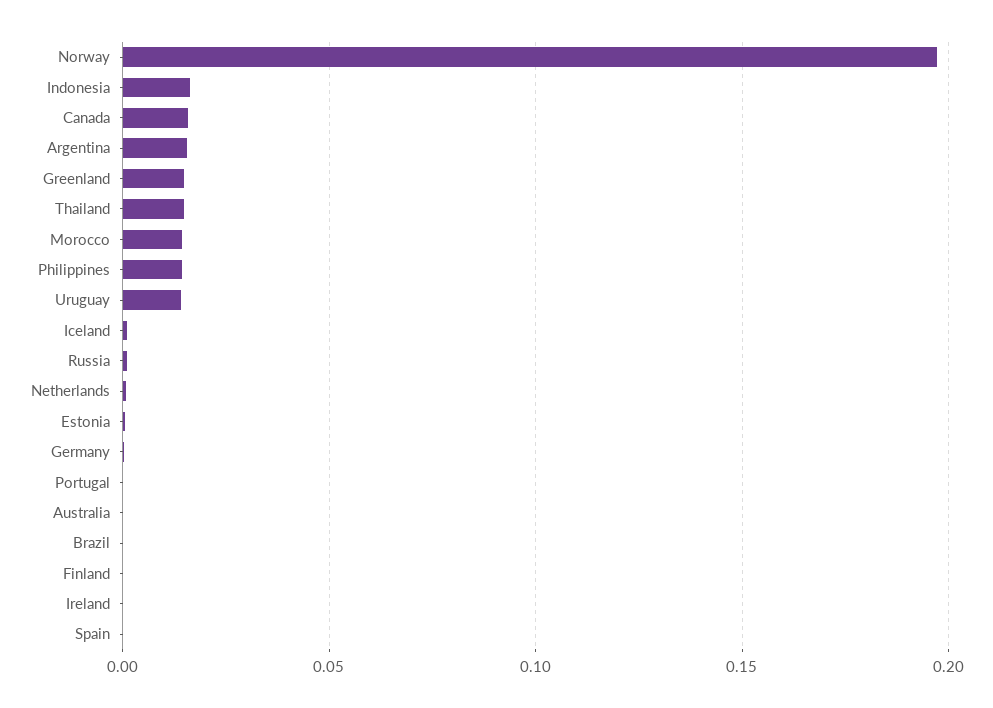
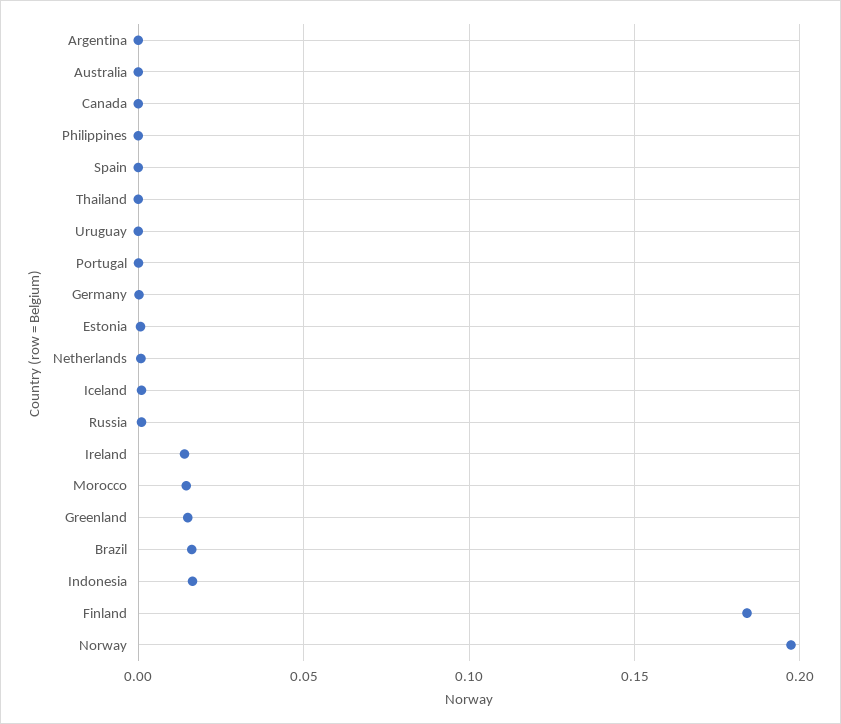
Canada: 0.015 -> 0
Argentina: 0.015 -> 0
Thailand: 0.015 -> 0
Philippines: 0.015 -> 0
Uruguay: 0.015 -> 0
Brazil: 0 -> 0.015
Finland: 0 -> 0.185
Ireland: 0 -> 0.015

